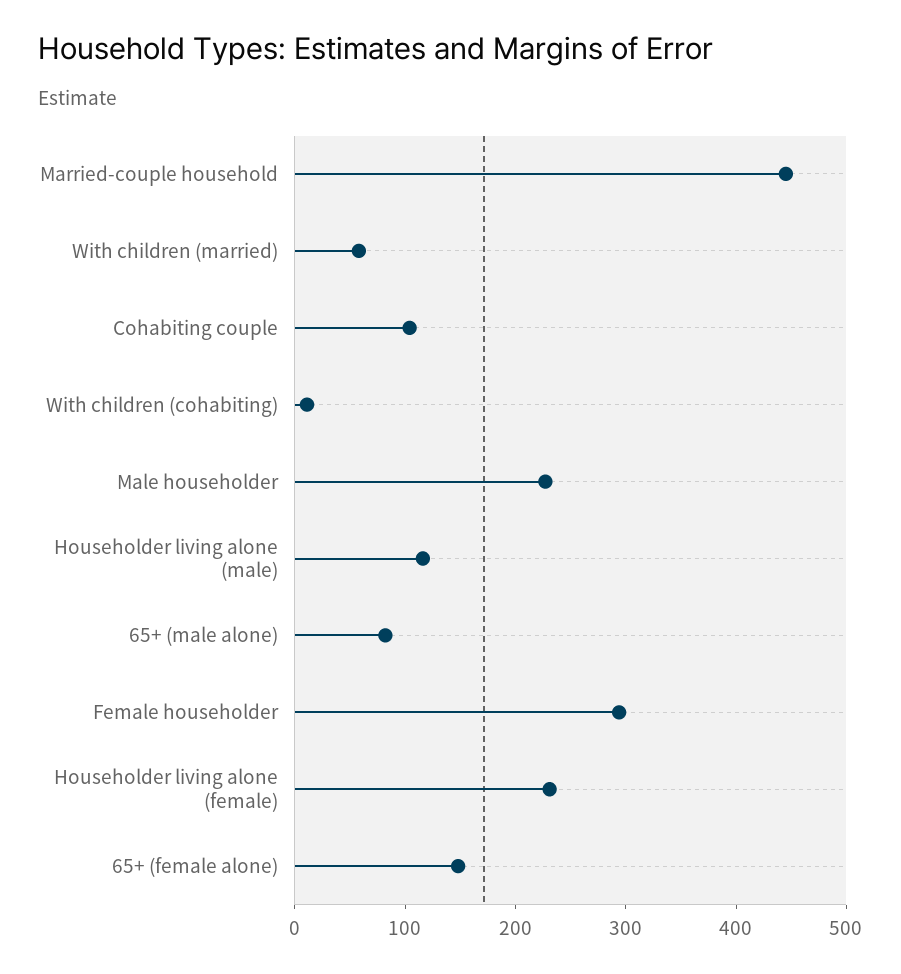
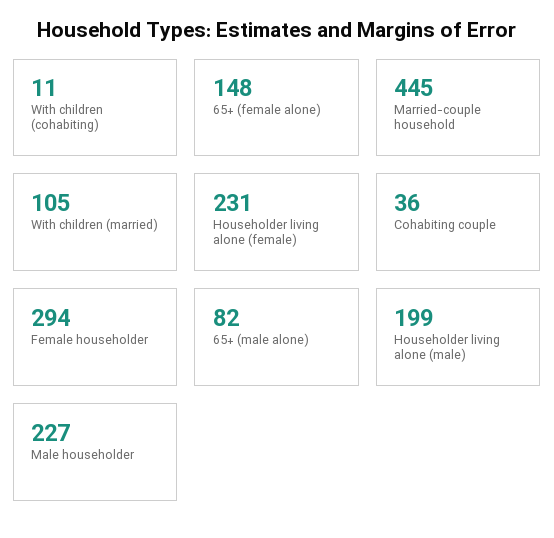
With children (married): 60 -> 105
Cohabiting couple: 100 -> 36
Householder living alone (male): 120 -> 199

